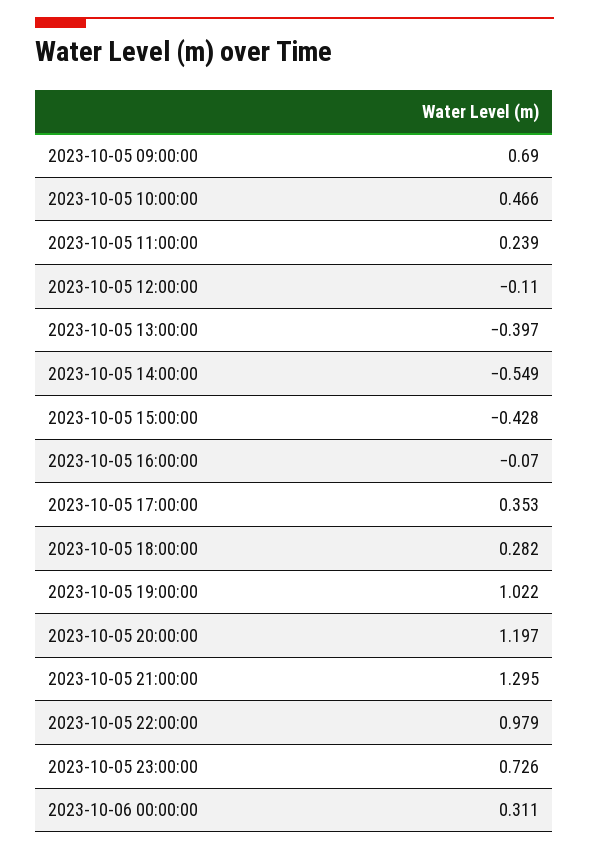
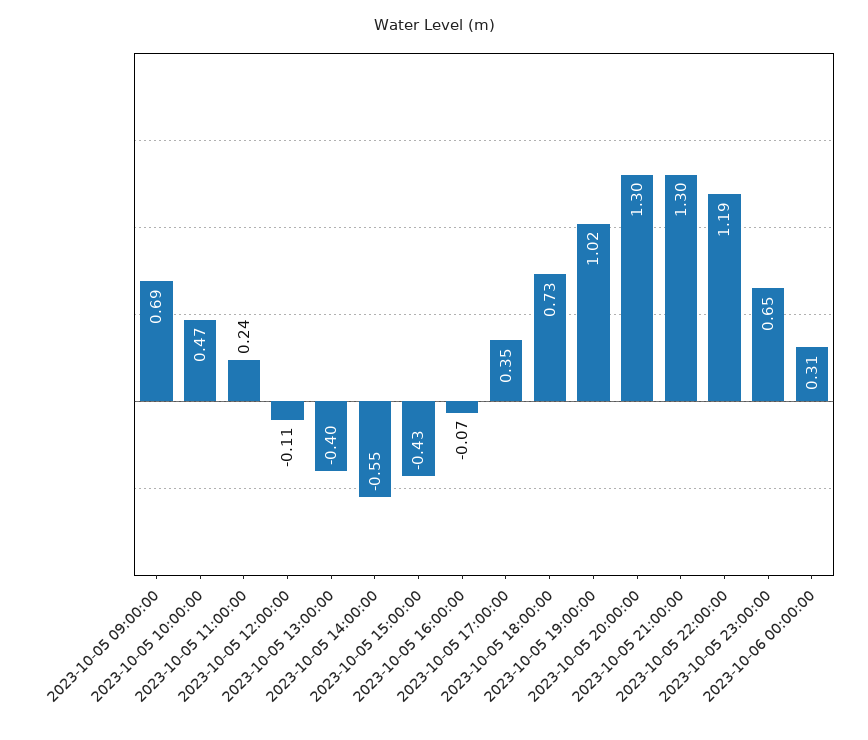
2023-10-05 18:00:00: 0.282 -> 0.73
2023-10-05 20:00:00: 1.197 -> 1.3
2023-10-05 22:00:00: 0.979 -> 1.19
2023-10-05 23:00:00: 0.726 -> 0.65

